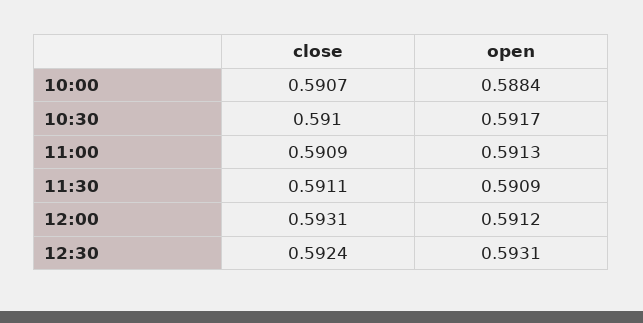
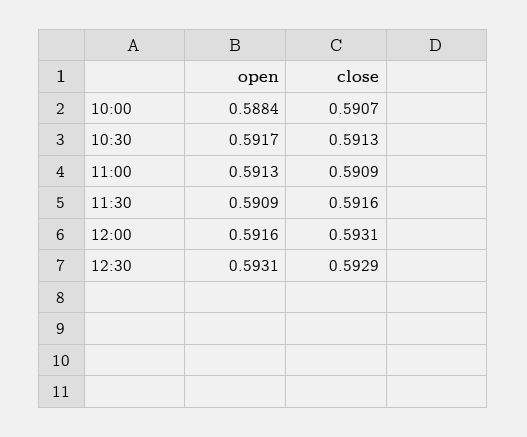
close, 10:30: 0.591 -> 0.5913
close, 11:30: 0.5911 -> 0.5916
open, 12:00: 0.5912 -> 0.5916
close, 12:30: 0.5924 -> 0.5929

